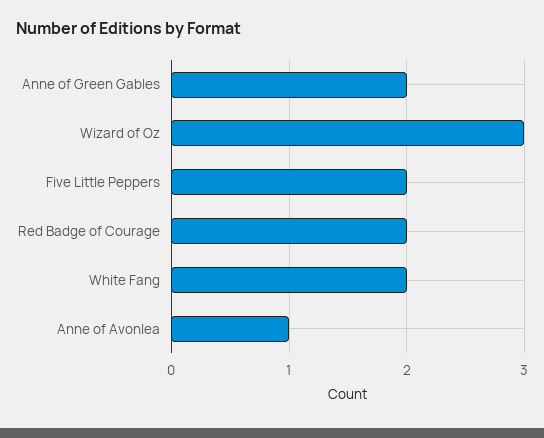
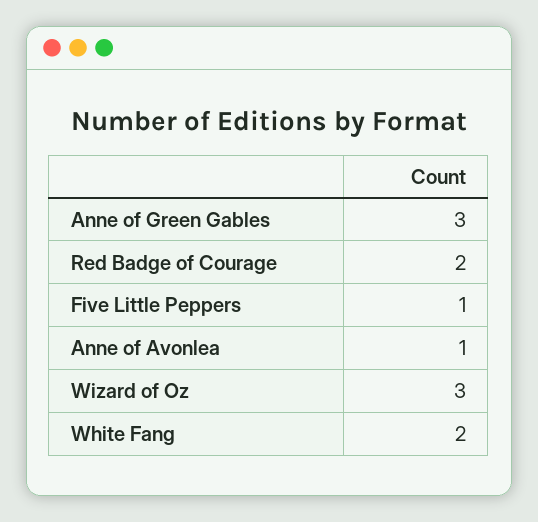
Anne of Green Gables: 2 -> 3
Five Little Peppers: 2 -> 1

